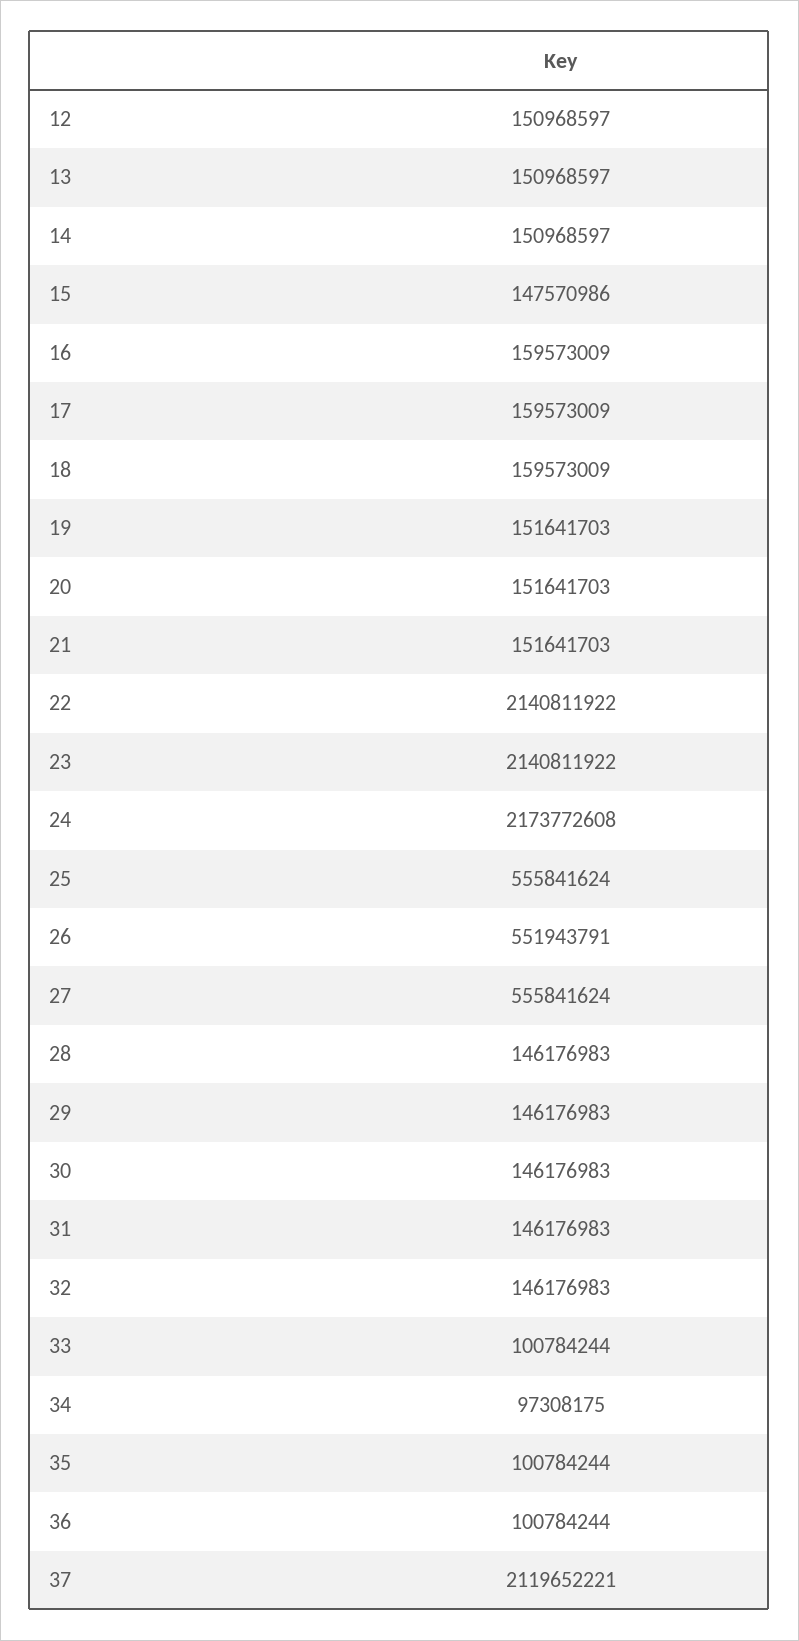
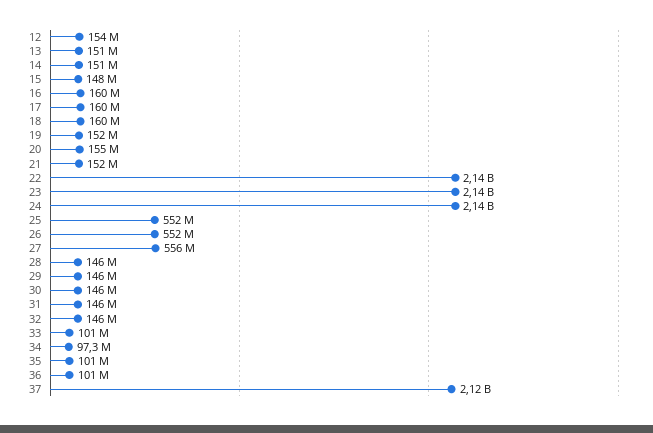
12: 150968597 -> 154000000
20: 151641703 -> 155000000
24: 2173772608 -> 2140000000
25: 555841624 -> 552000000

